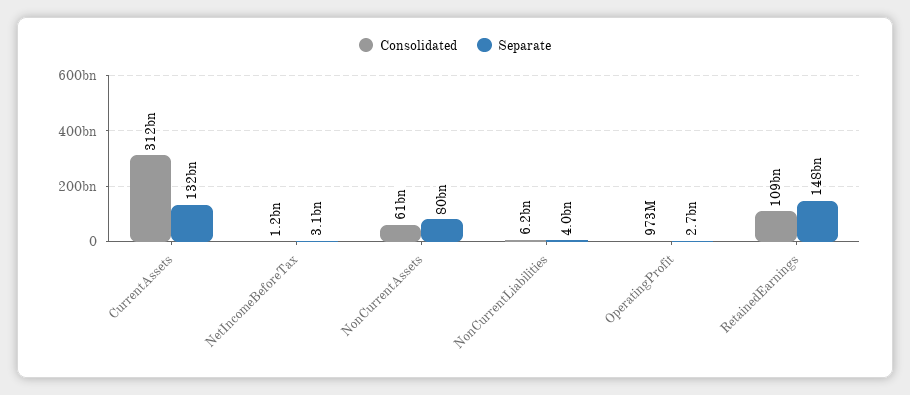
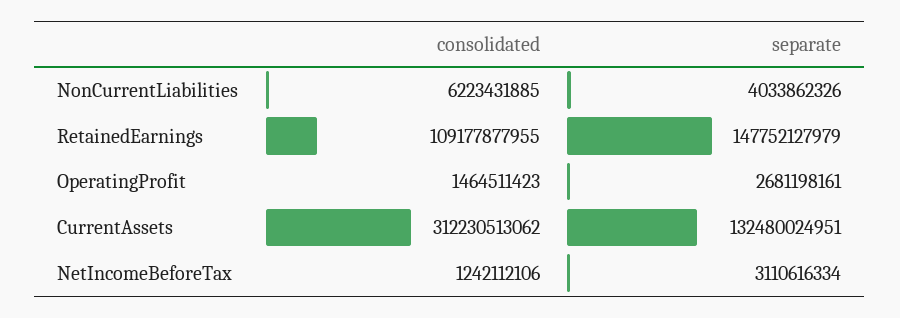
Consolidated, NonCurrentAssets: 61000000000 -> none
Separate, NonCurrentAssets: 80000000000 -> none
Consolidated, OperatingProfit: 973000000 -> 1464511423

